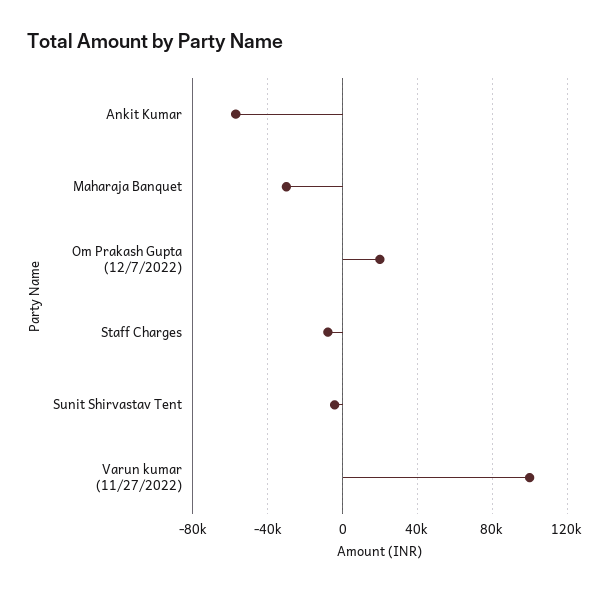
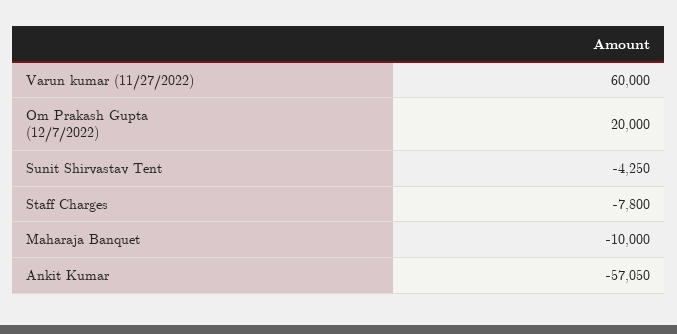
Maharaja Banquet: -30000 -> -10000
Varun kumar (11/27/2022): 100000 -> 60000

